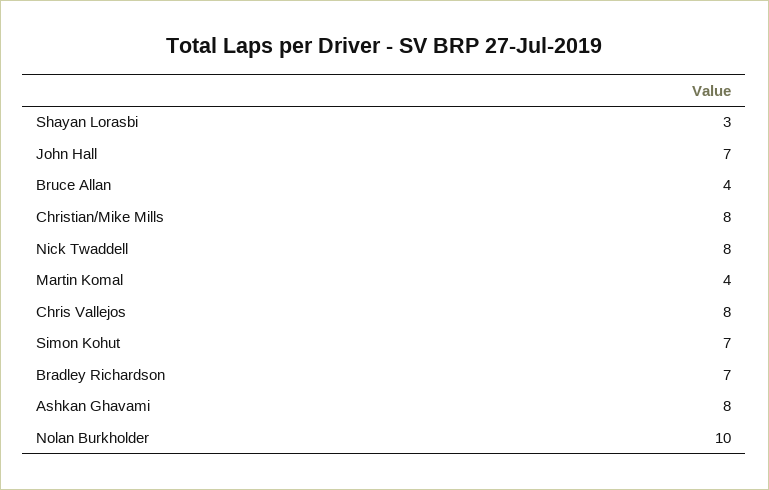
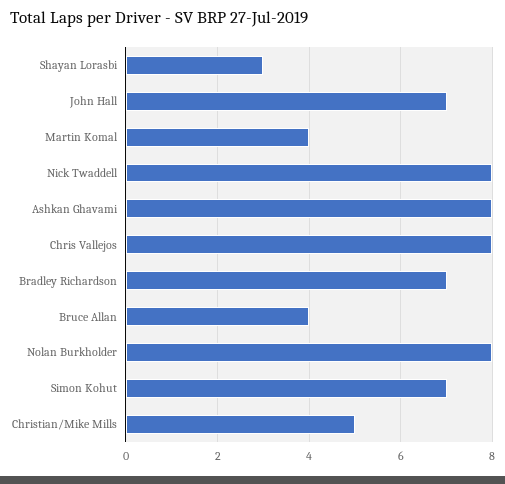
Christian/Mike Mills: 8 -> 5
Nolan Burkholder: 10 -> 8

